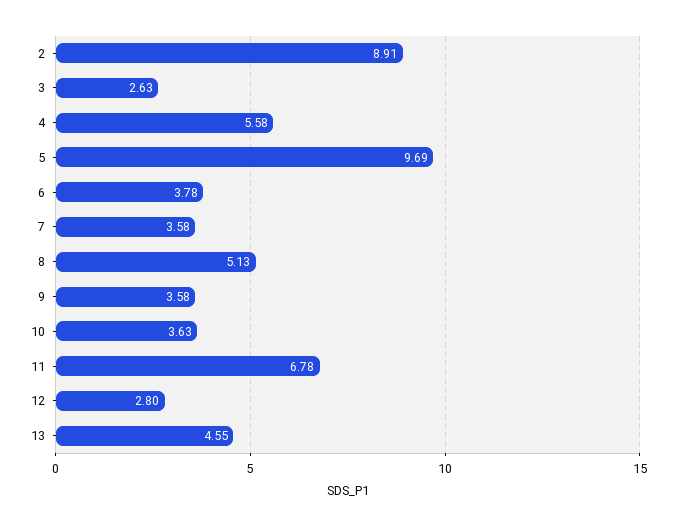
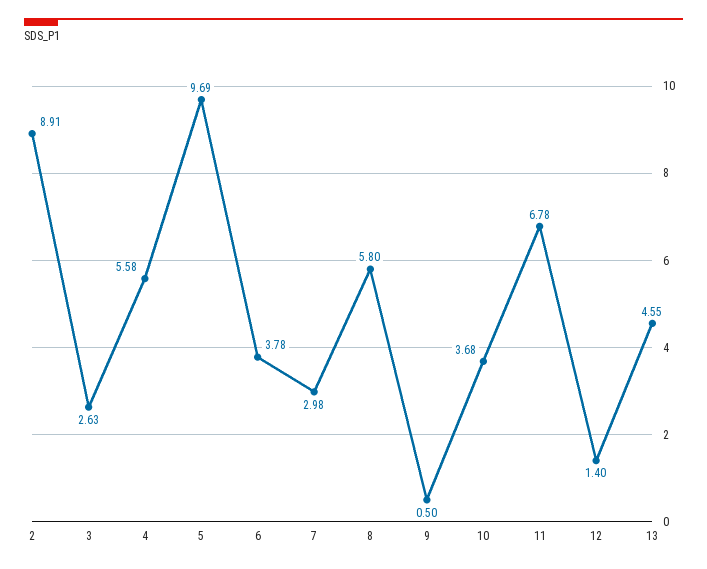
7: 3.58 -> 2.98
8: 5.13 -> 5.8
9: 3.58 -> 0.5
10: 3.63 -> 3.68
12: 2.8 -> 1.4

